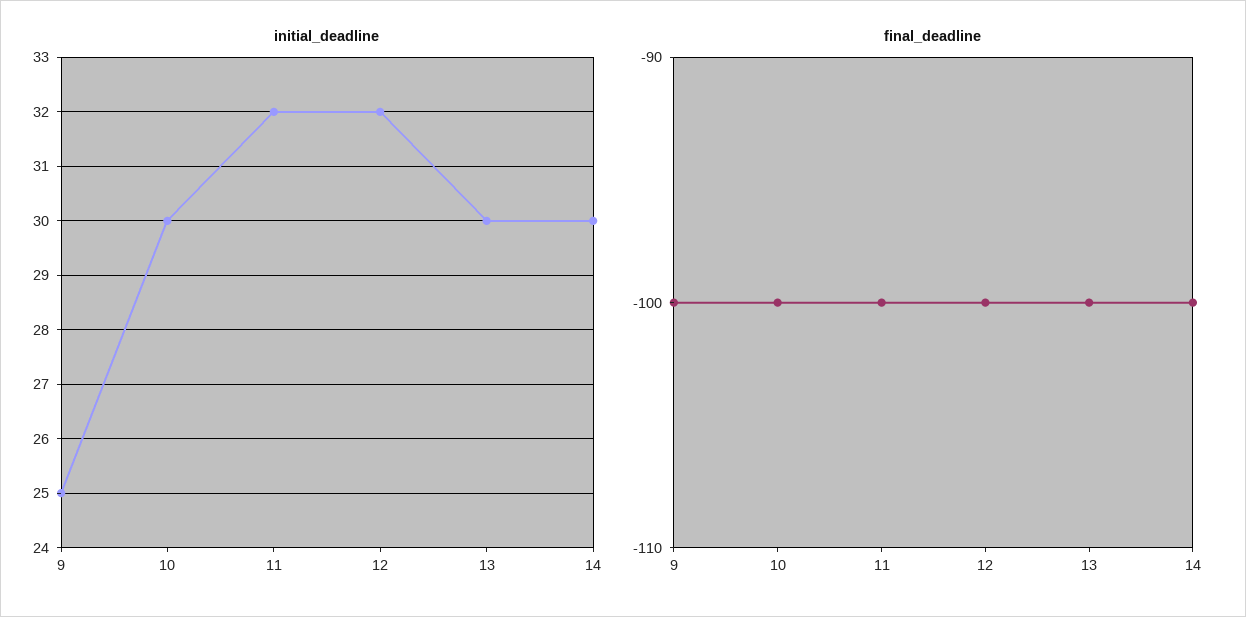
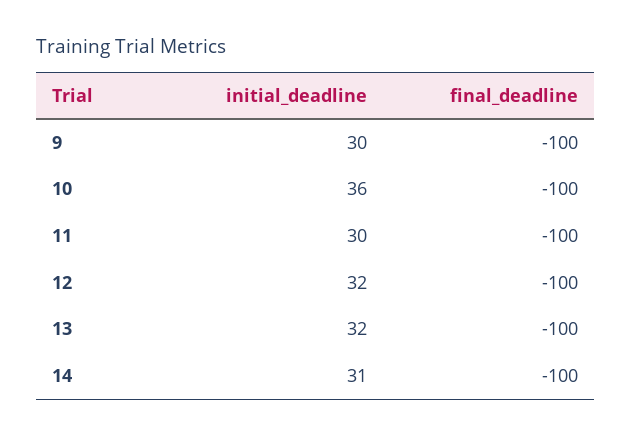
initial_deadline, 9: 25 -> 30
initial_deadline, 10: 30 -> 36
initial_deadline, 11: 32 -> 30
initial_deadline, 13: 30 -> 32
initial_deadline, 14: 30 -> 31

